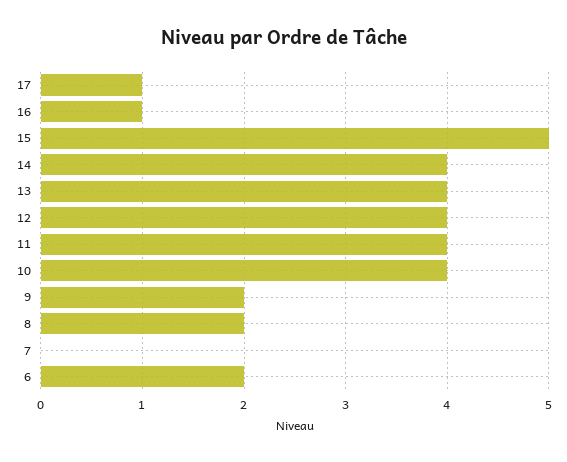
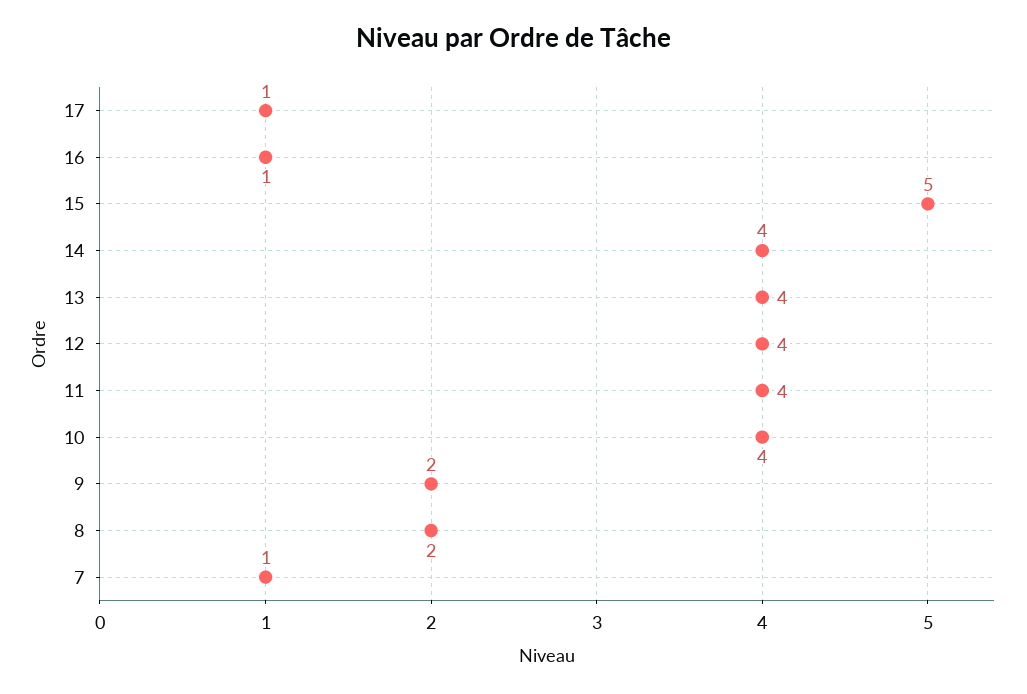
7: 0 -> 1
6: 2 -> none

